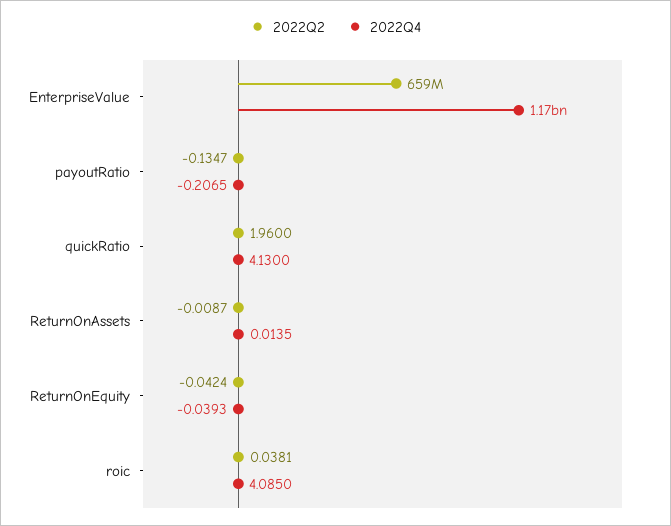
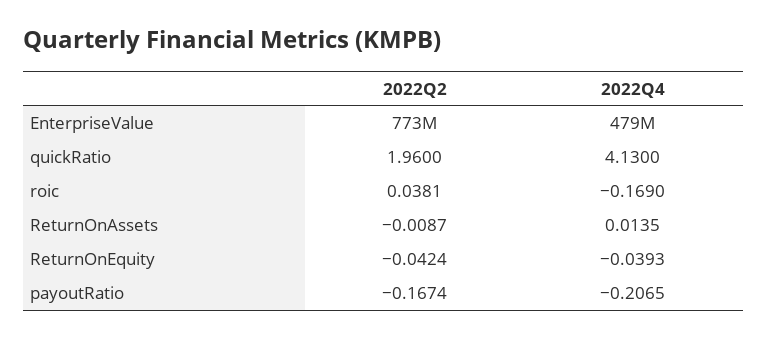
2022Q2, EnterpriseValue: 659000000 -> 773000000
2022Q4, EnterpriseValue: 1170000000 -> 479000000
2022Q2, payoutRatio: -0.1347 -> -0.1674
2022Q4, roic: 4.085 -> -0.169

